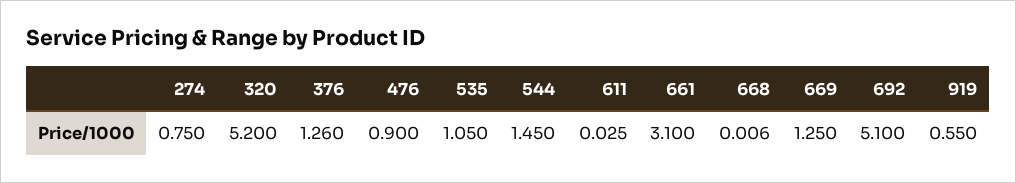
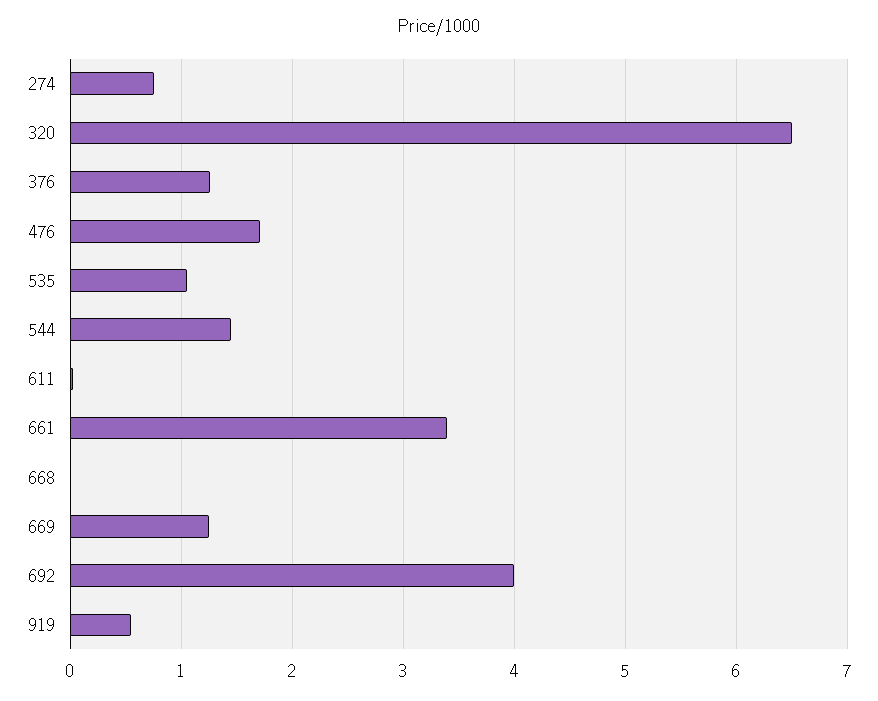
320: 5.2 -> 6.5
476: 0.9 -> 1.7
661: 3.1 -> 3.4
692: 5.1 -> 4

